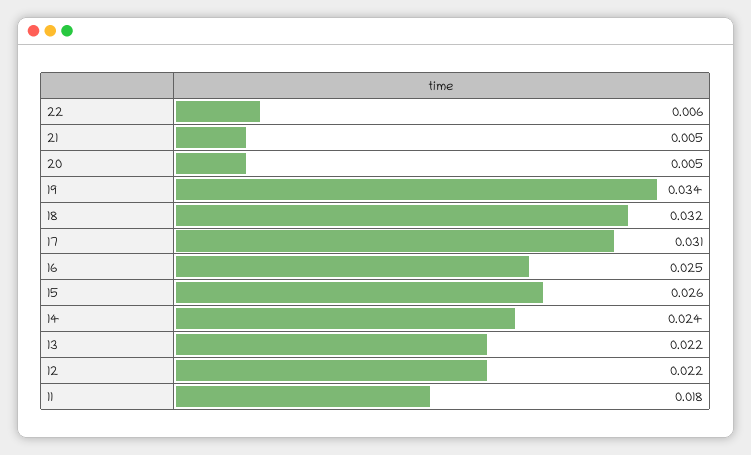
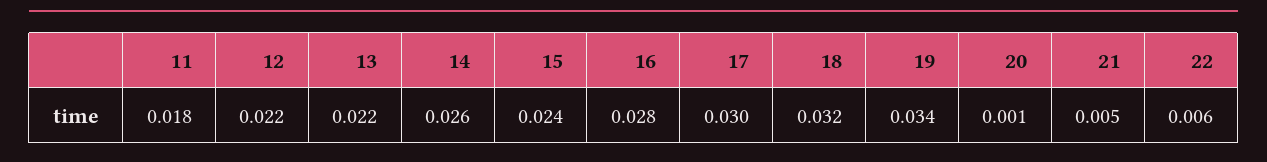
20: 0.005 -> 0.001
17: 0.031 -> 0.03
16: 0.025 -> 0.028
15: 0.026 -> 0.024
14: 0.024 -> 0.026

